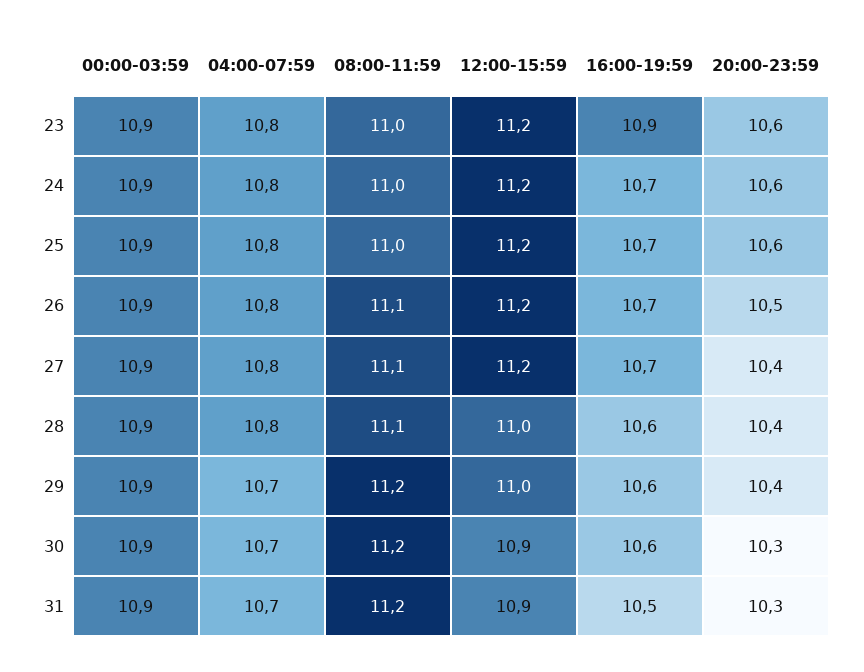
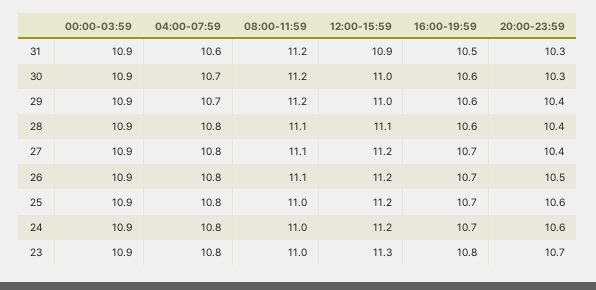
12:00-15:59, 23: 11.2 -> 11.3
16:00-19:59, 23: 10.9 -> 10.8
20:00-23:59, 23: 10.6 -> 10.7
12:00-15:59, 28: 11 -> 11.1
12:00-15:59, 30: 10.9 -> 11
04:00-07:59, 31: 10.7 -> 10.6

